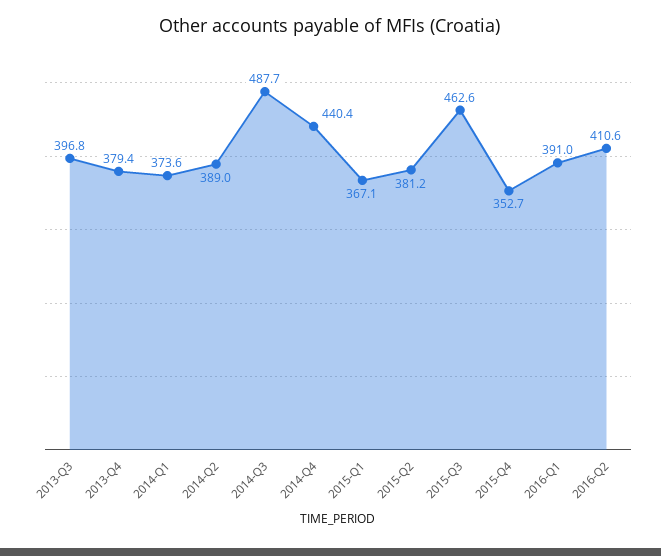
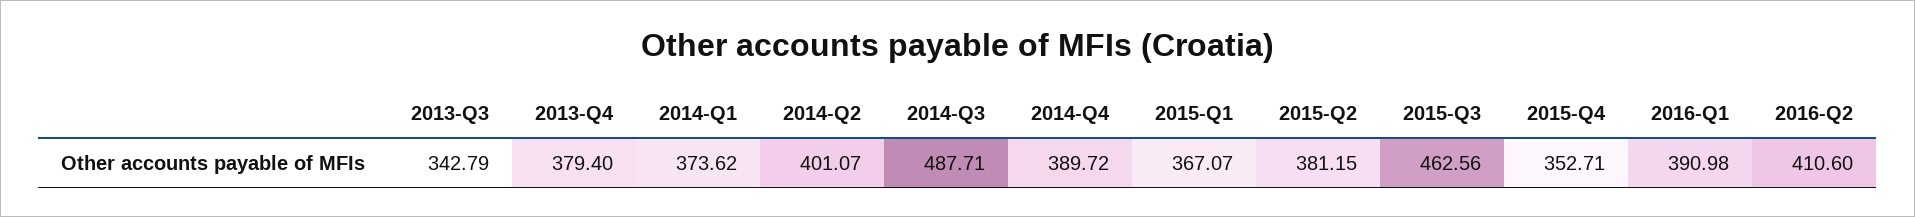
2013-Q3: 396.8 -> 342.79
2014-Q2: 389 -> 401.07
2014-Q4: 440.4 -> 389.72

